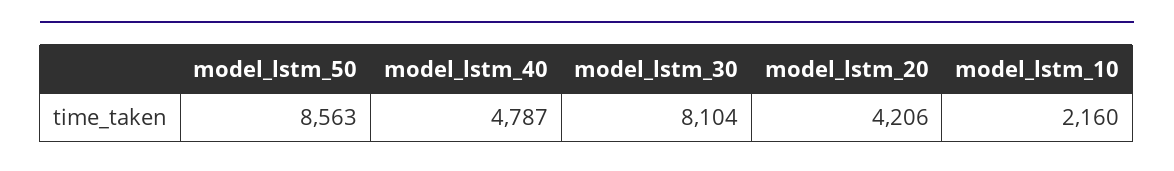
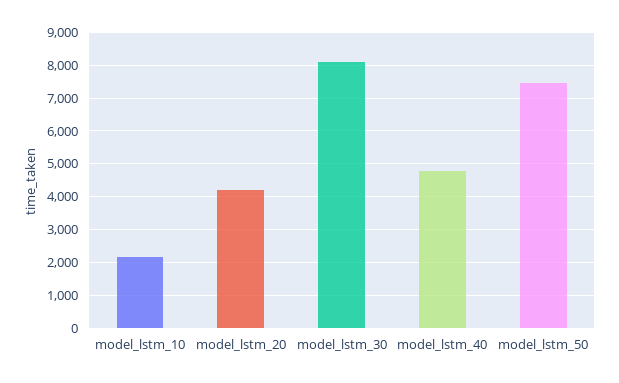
model_lstm_50: 8563 -> 7400

